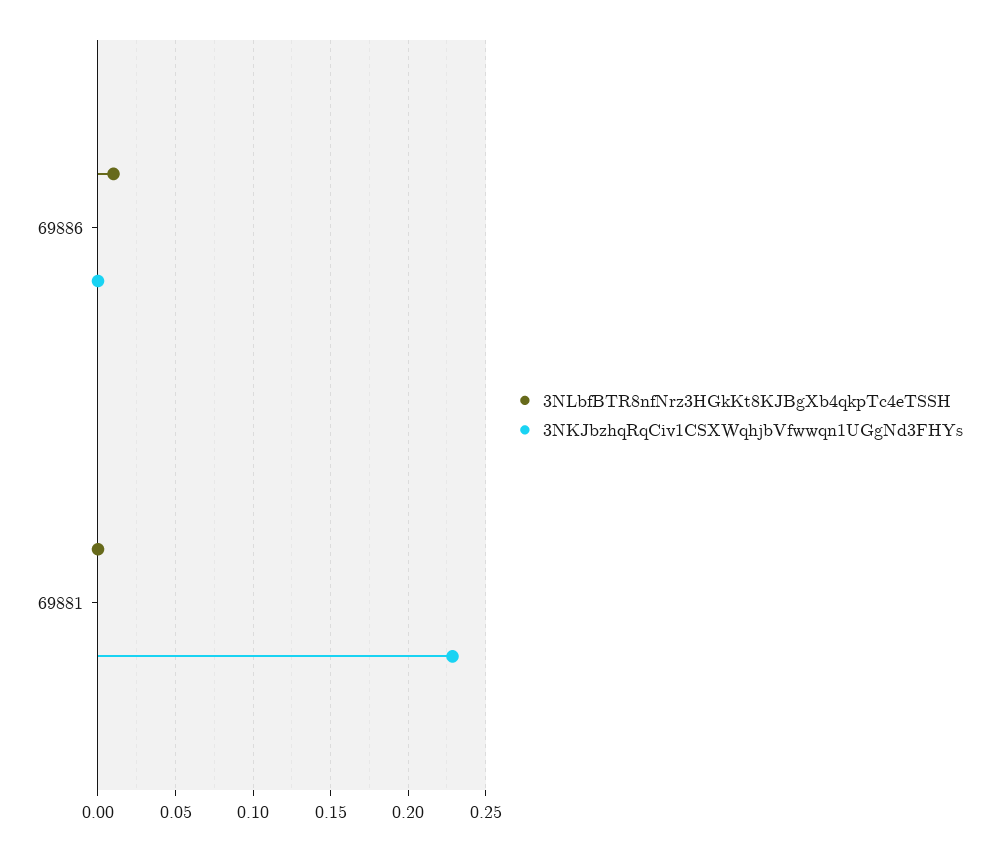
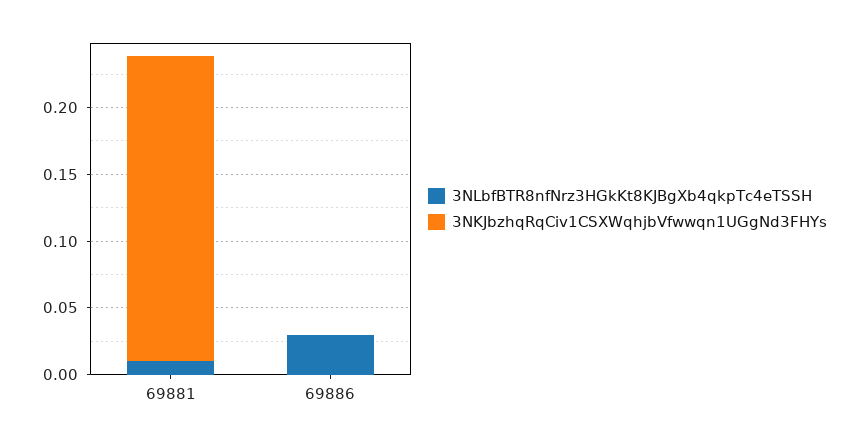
3NLbfBTR8nfNrz3HGkKt8KJBgXb4qkpTc4eTSSH, 69886: 0.01 -> 0.03
3NLbfBTR8nfNrz3HGkKt8KJBgXb4qkpTc4eTSSH, 69881: 0 -> 0.01

